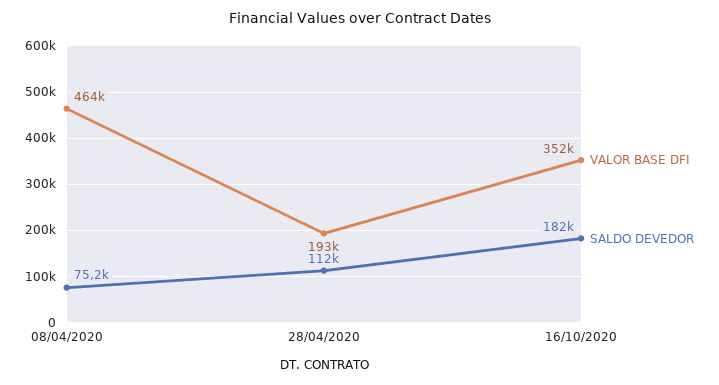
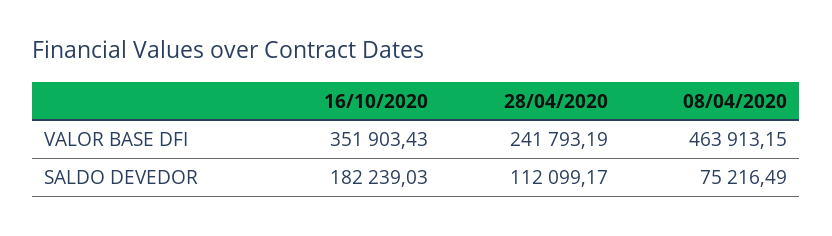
VALOR BASE DFI, 28/04/2020: 193000 -> 241793.19

